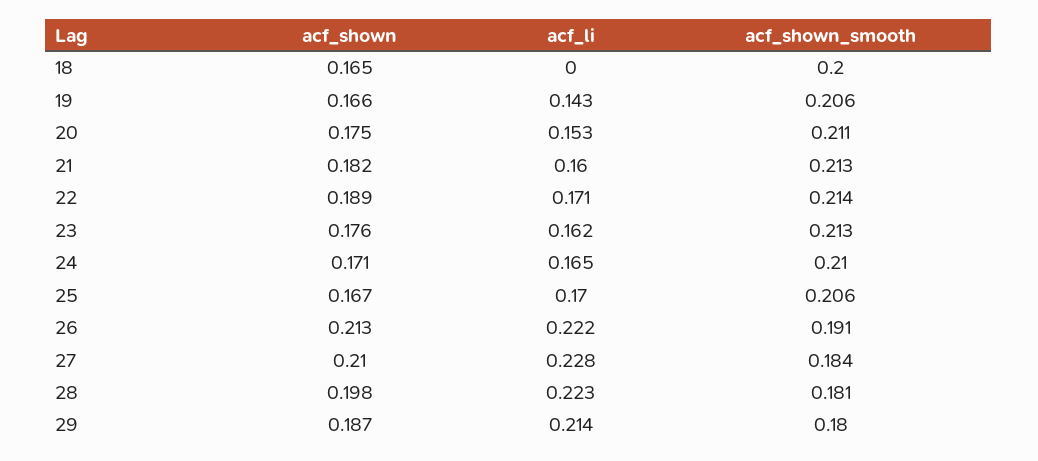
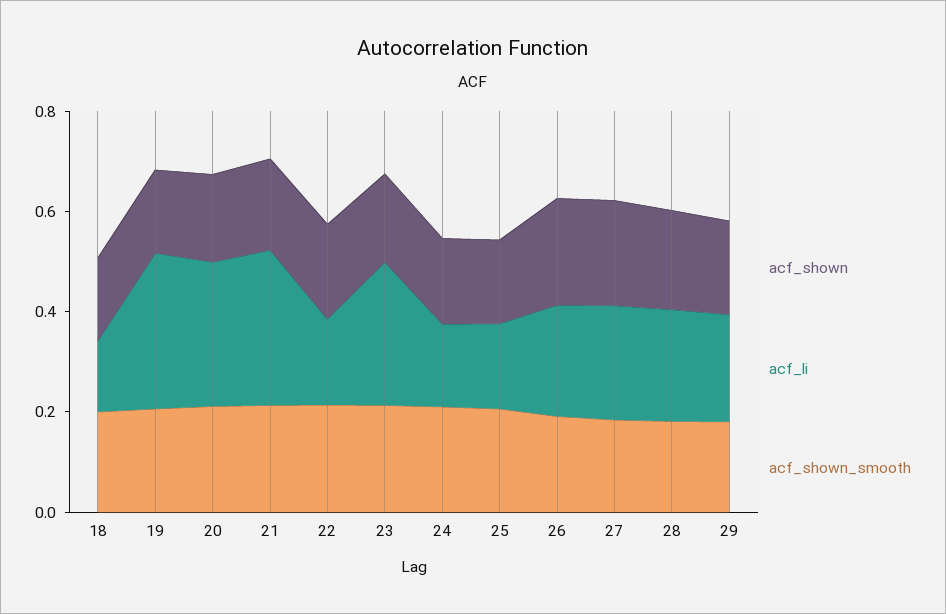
acf_li, 18: 0 -> 0.15
acf_li, 19: 0.143 -> 0.3
acf_li, 20: 0.153 -> 0.3
acf_li, 21: 0.16 -> 0.3
acf_li, 23: 0.162 -> 0.3

